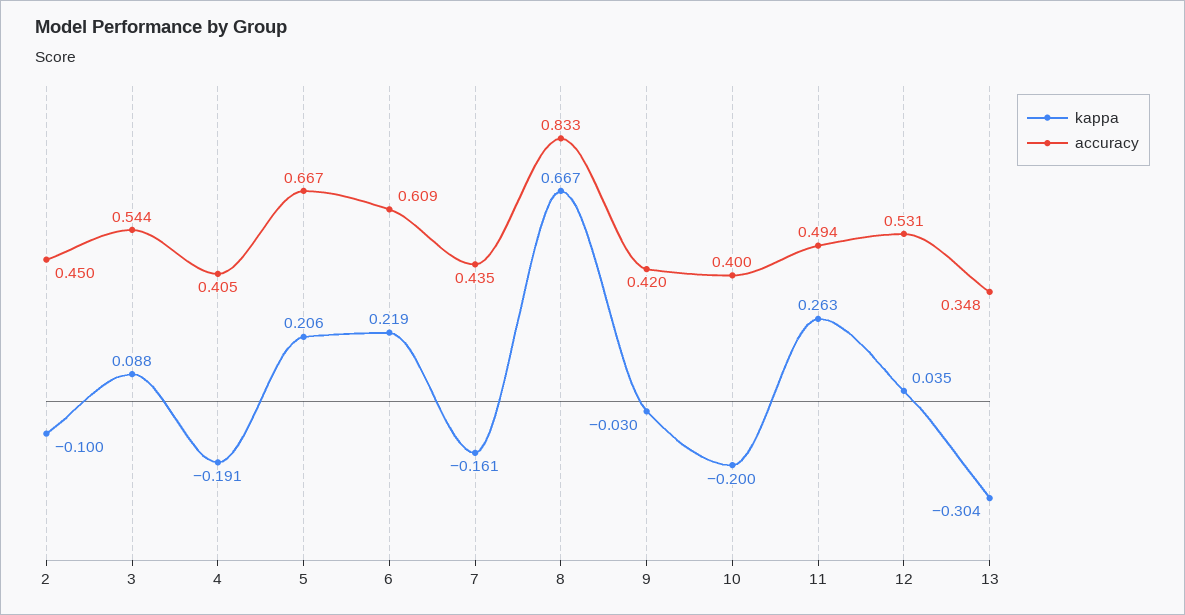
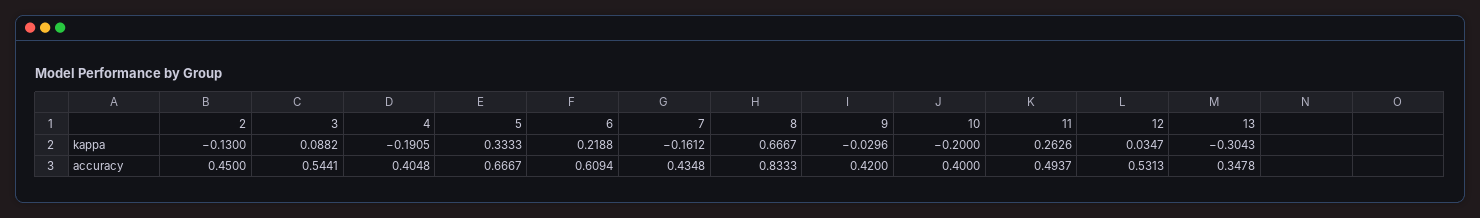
kappa, 2: -0.1 -> -0.13
kappa, 5: 0.206 -> 0.3333

